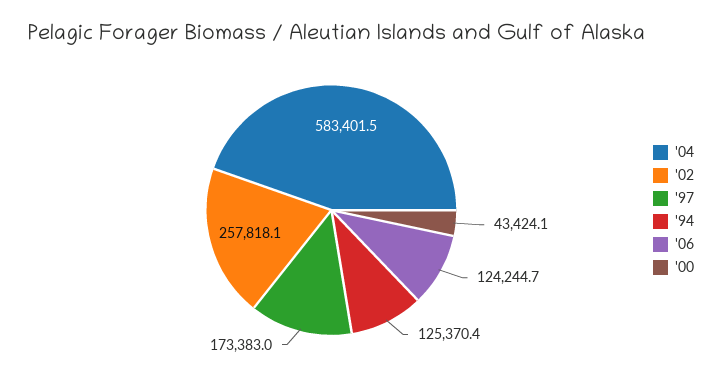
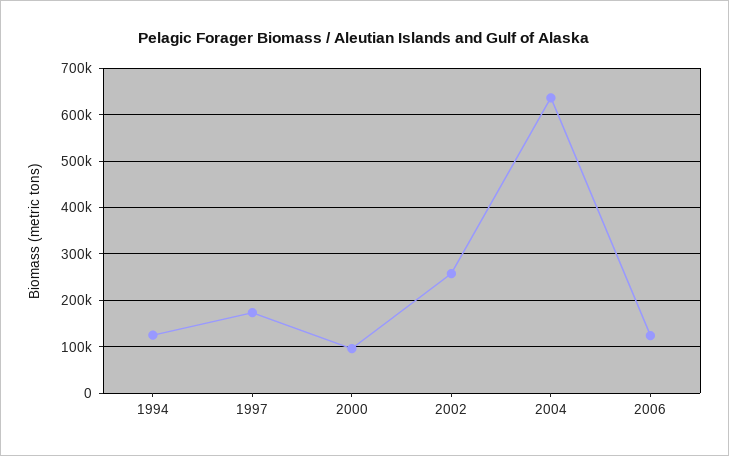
'04: 583401.5 -> 640000
'00: 43424.1 -> 100000

